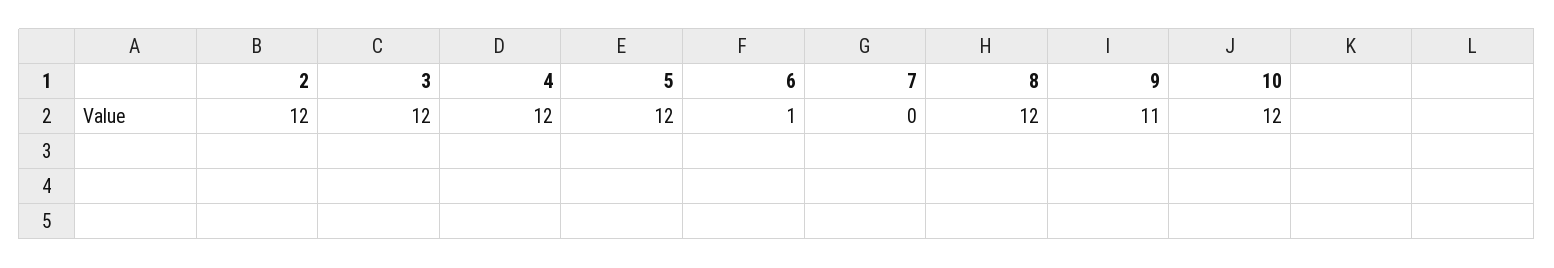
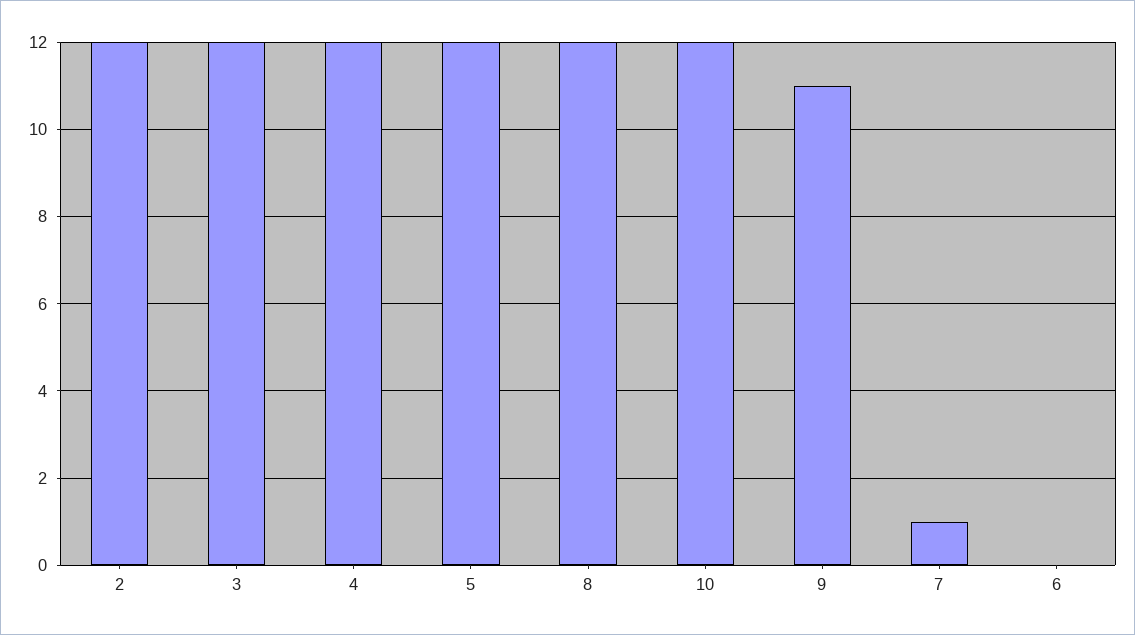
6: 1 -> 0
7: 0 -> 1

